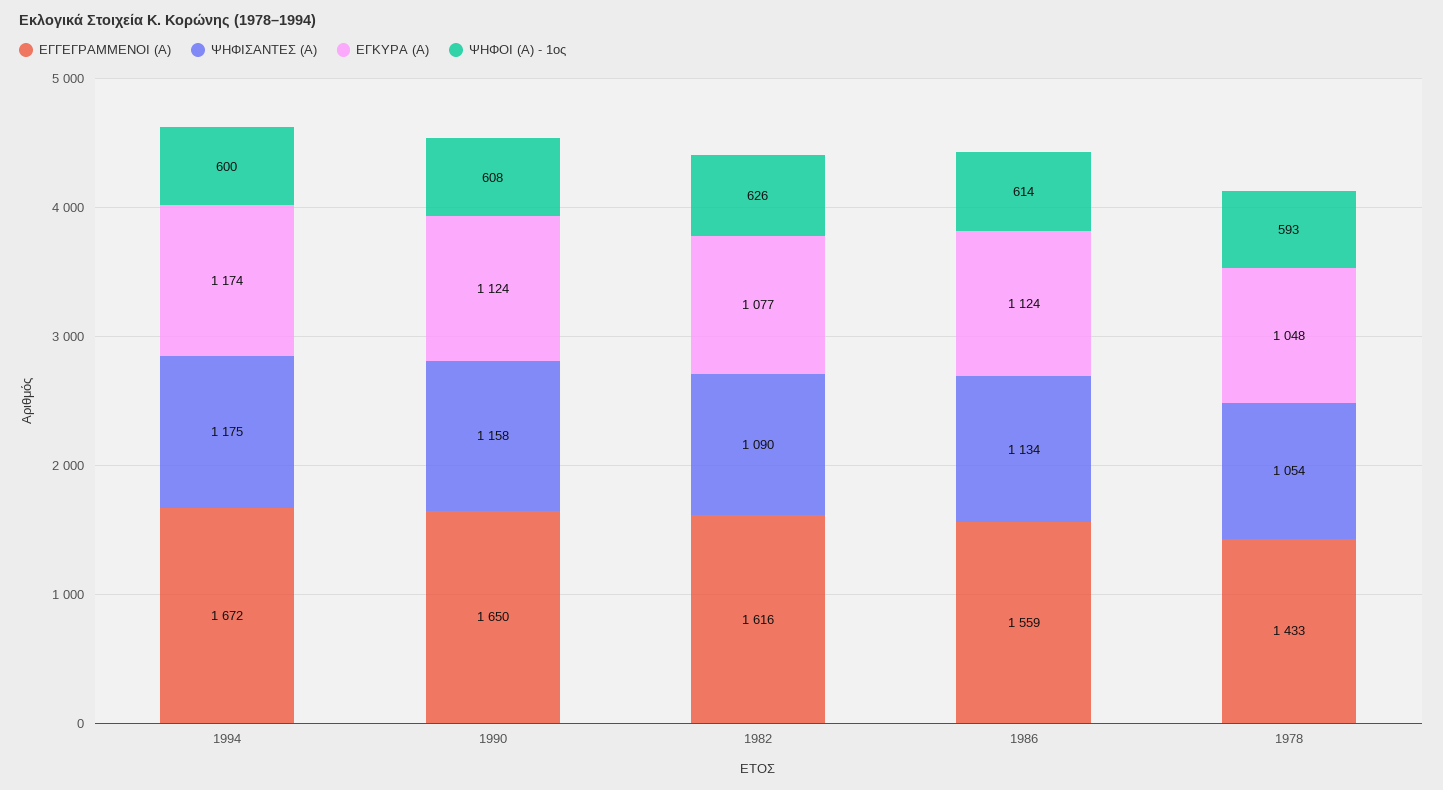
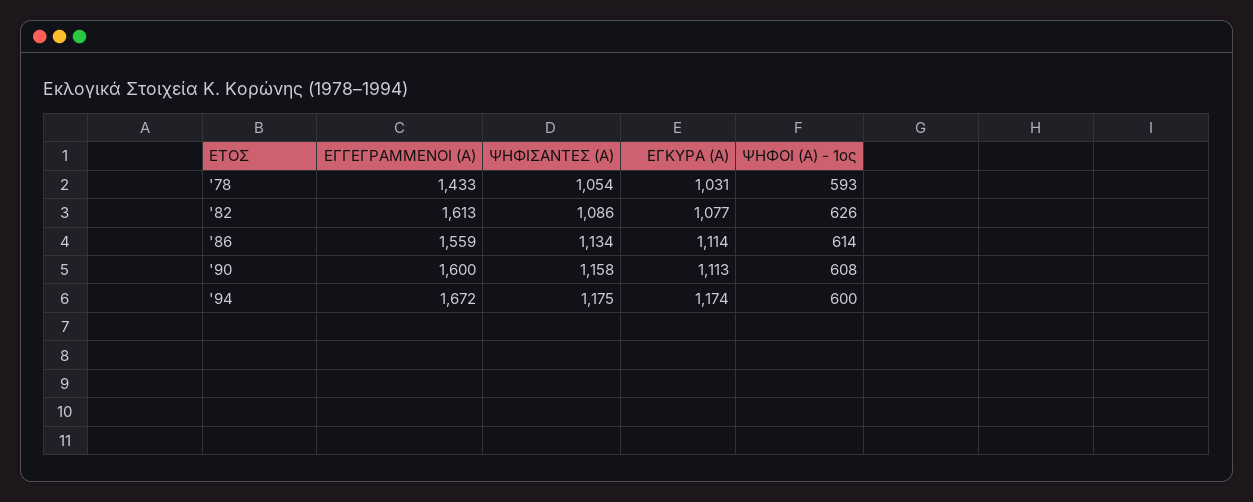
ΕΓΓΕΓΡΑΜΜΕΝΟΙ (Α), 1990: 1650 -> 1600
ΕΓΚΥΡΑ (Α), 1990: 1124 -> 1113
ΕΓΓΕΓΡΑΜΜΕΝΟΙ (Α), 1982: 1616 -> 1613
ΨΗΦΙΣΑΝΤΕΣ (Α), 1982: 1090 -> 1086
ΕΓΚΥΡΑ (Α), 1986: 1124 -> 1114
ΕΓΚΥΡΑ (Α), 1978: 1048 -> 1031

